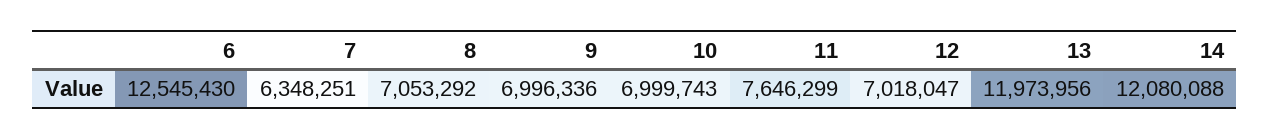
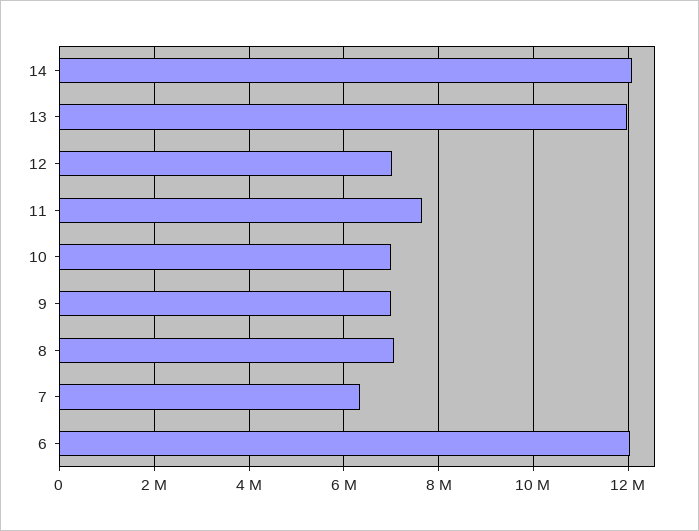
6: 12545430 -> 12000000

